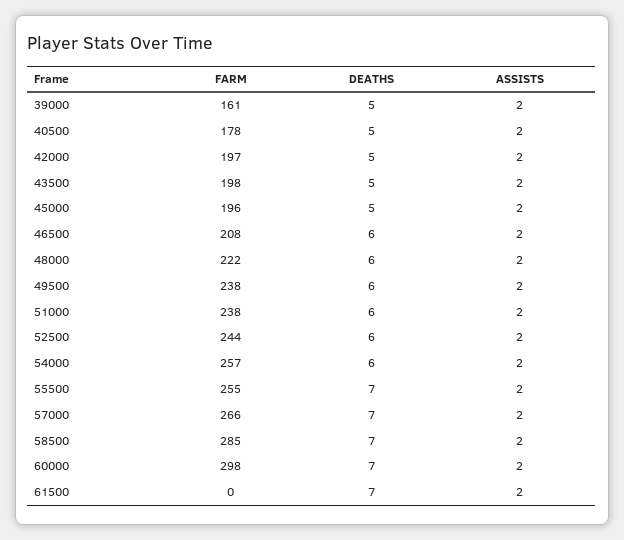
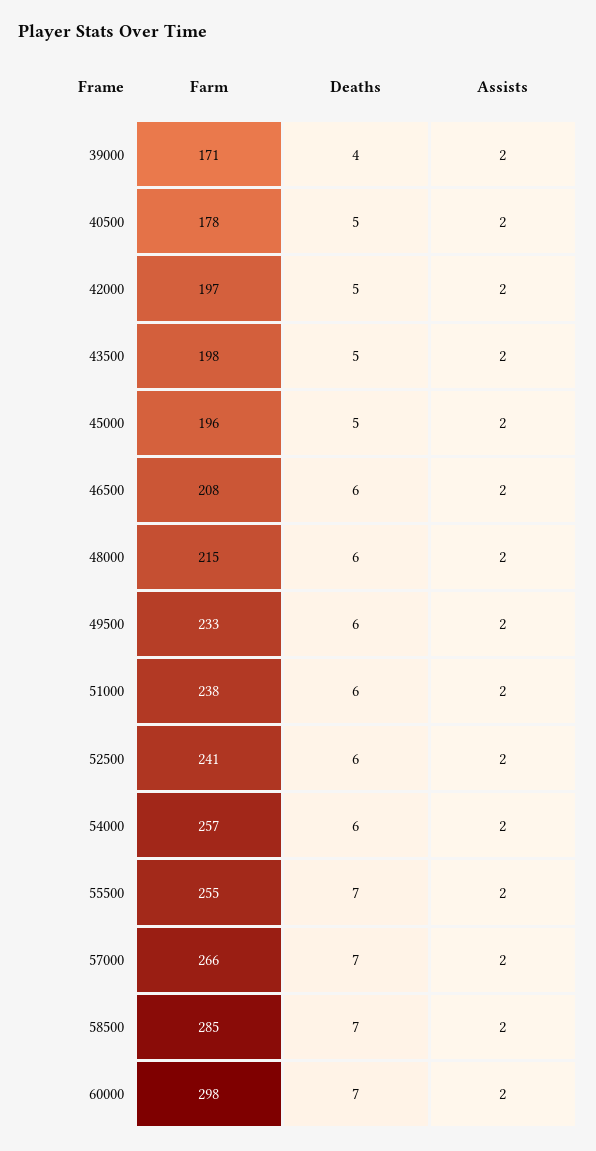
FARM, 39000: 161 -> 171
DEATHS, 39000: 5 -> 4
FARM, 48000: 222 -> 215
FARM, 49500: 238 -> 233
FARM, 52500: 244 -> 241
FARM, 61500: 0 -> none
DEATHS, 61500: 7 -> none
ASSISTS, 61500: 2 -> none

